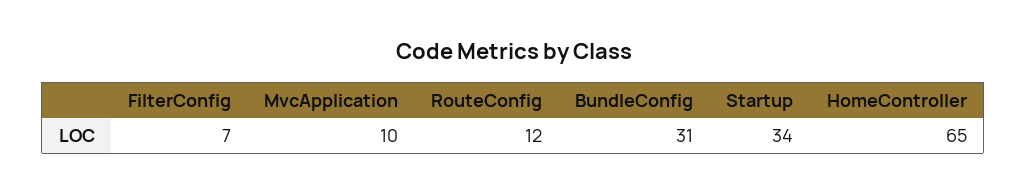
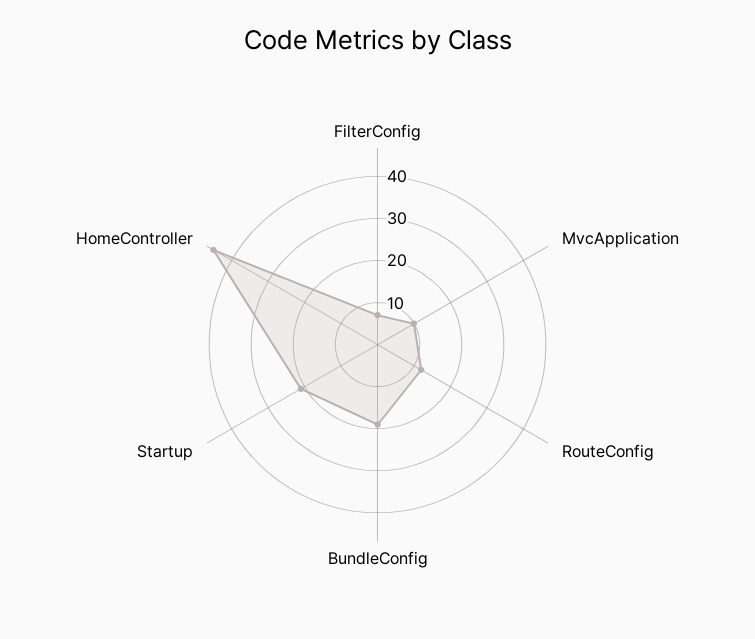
BundleConfig: 31 -> 20
Startup: 34 -> 20
HomeController: 65 -> 45

